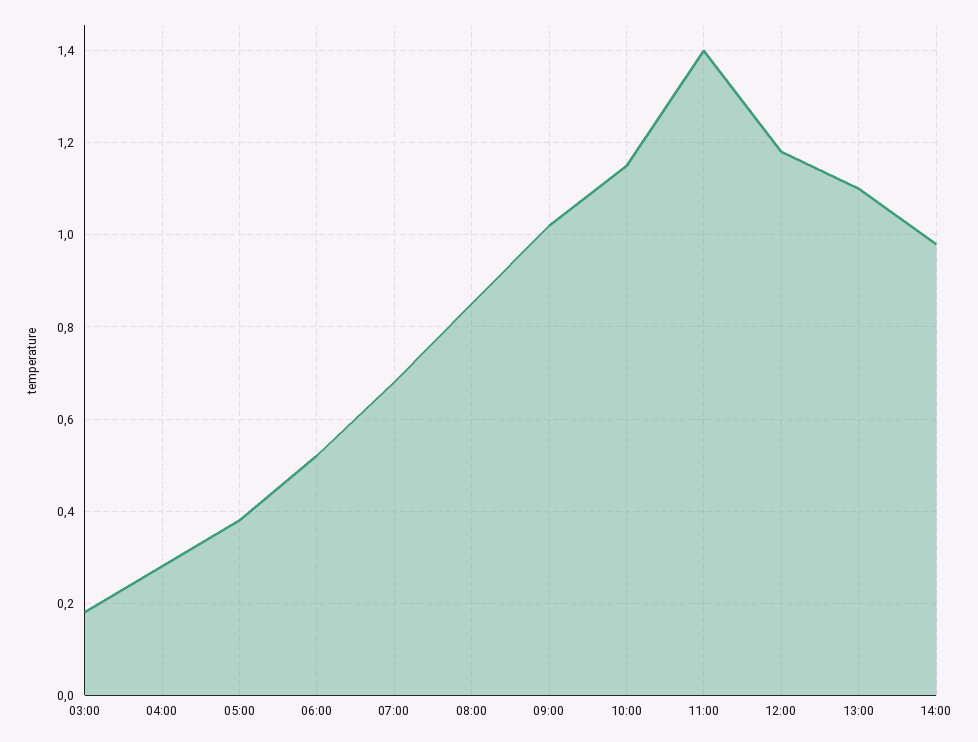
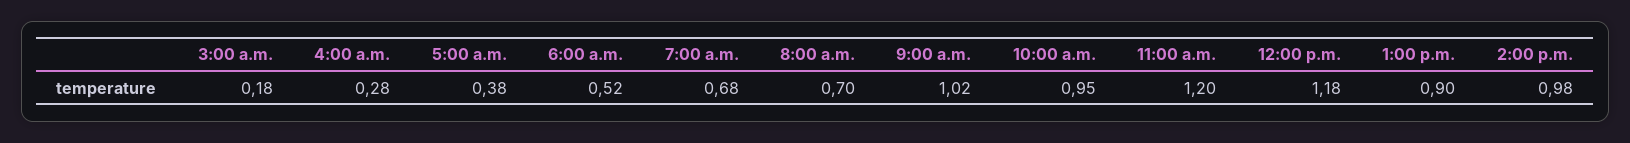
08:00: 0.85 -> 0.7
10:00: 1.15 -> 0.95
11:00: 1.4 -> 1.2
13:00: 1.1 -> 0.9

